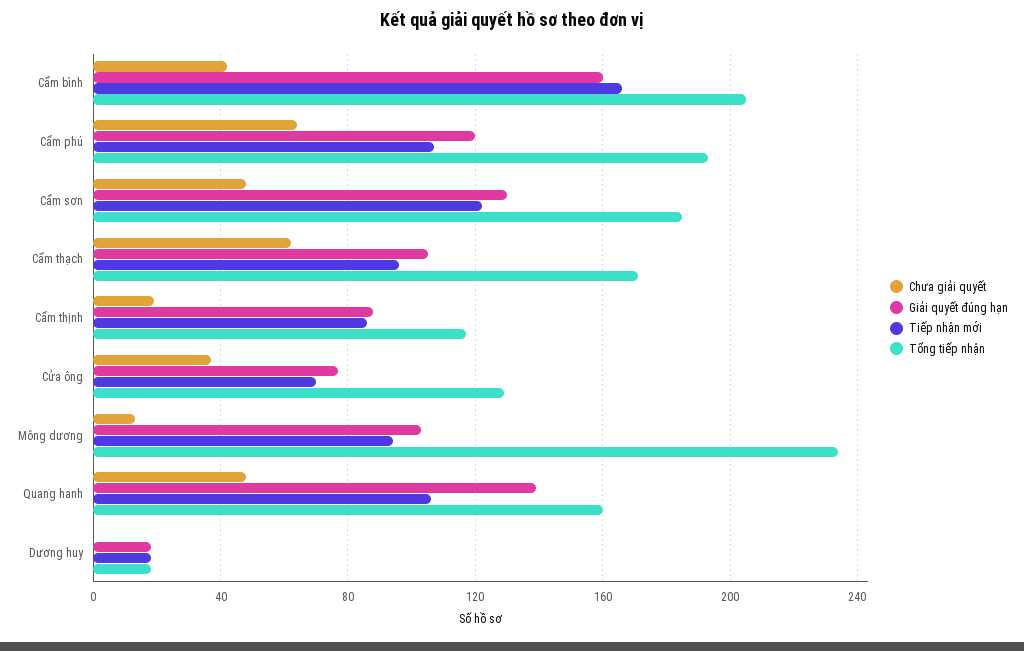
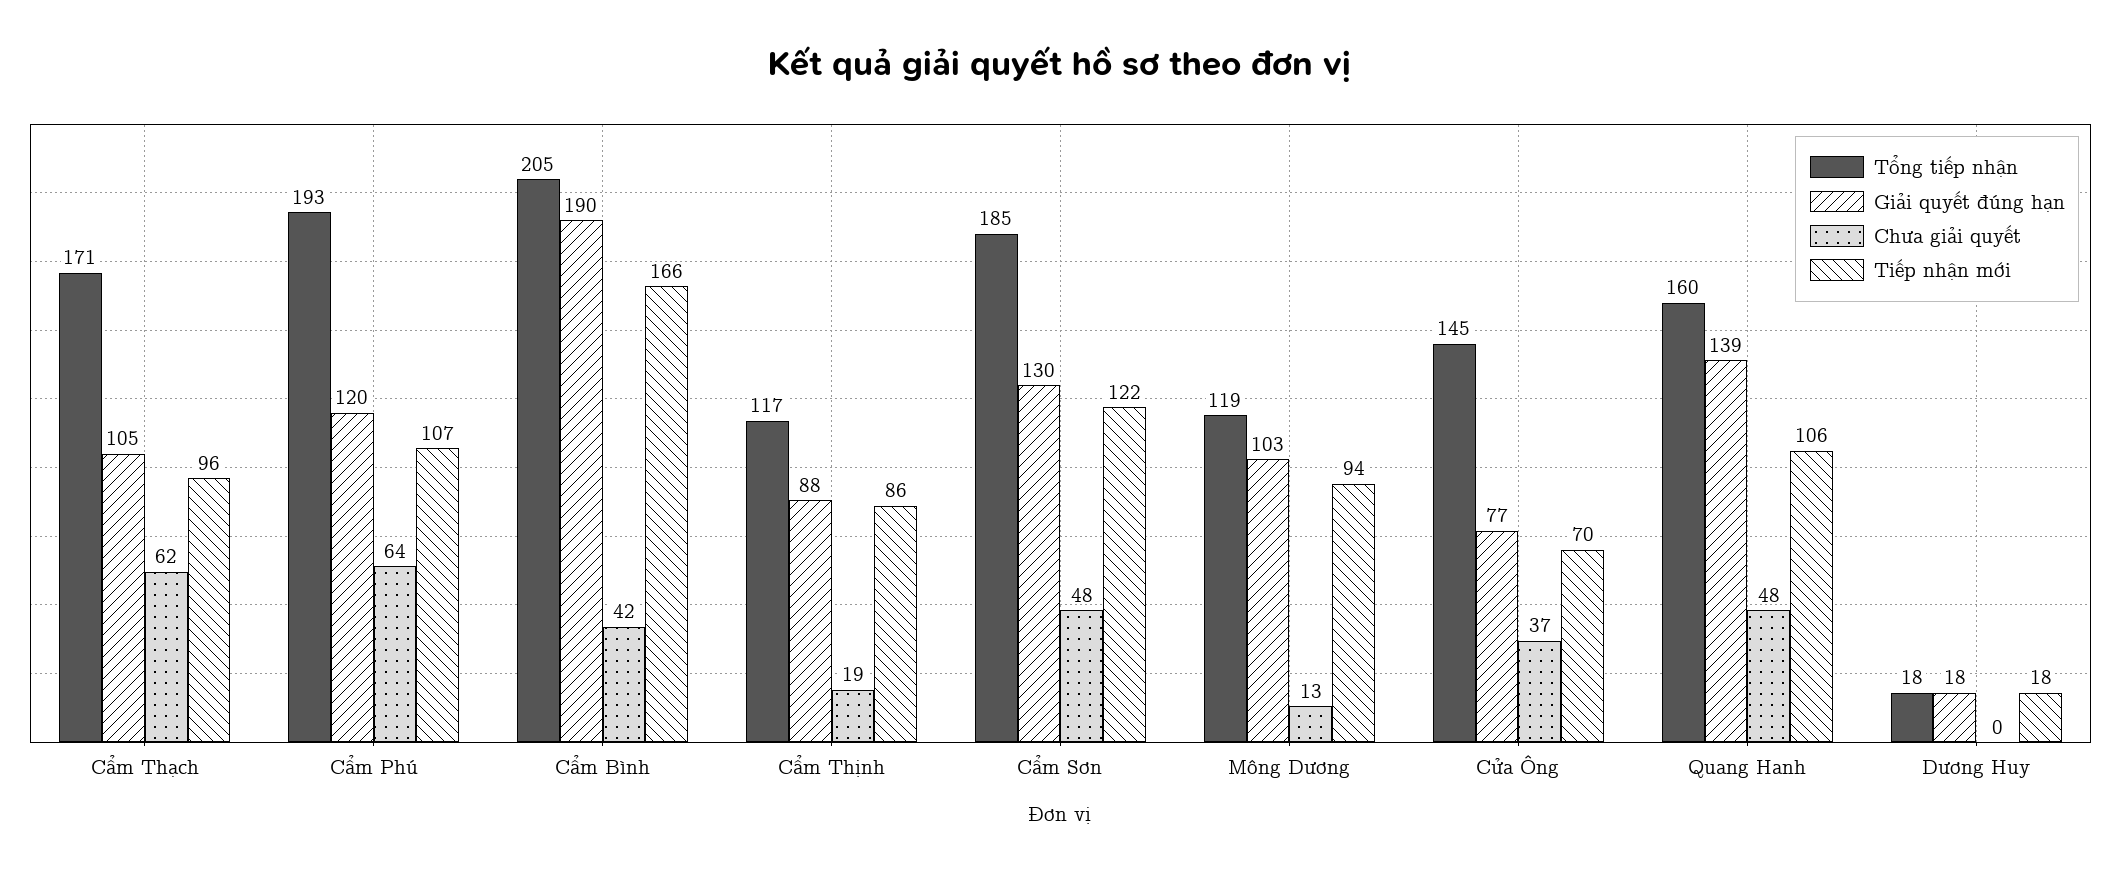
Giải quyết đúng hạn, Cẩm bình: 160 -> 190
Tổng tiếp nhận, Cửa ông: 130 -> 145
Tổng tiếp nhận, Mông dương: 235 -> 119

